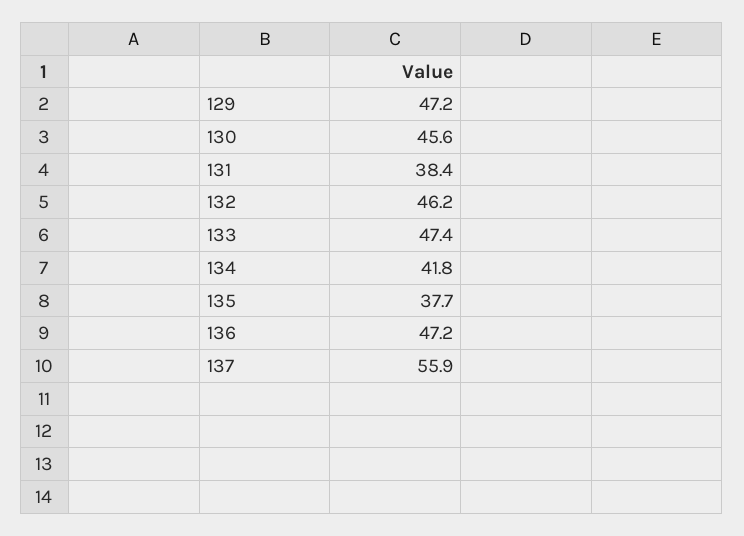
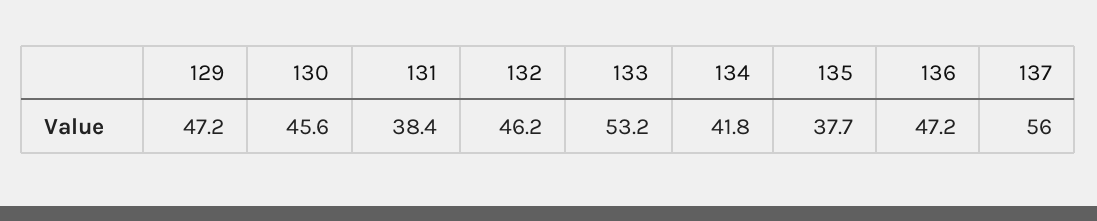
133: 47.4 -> 53.2
137: 55.9 -> 56

